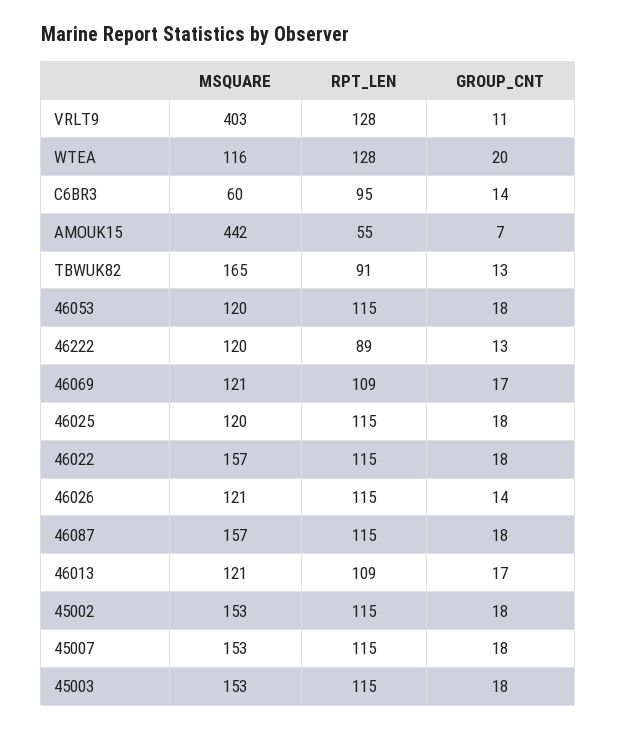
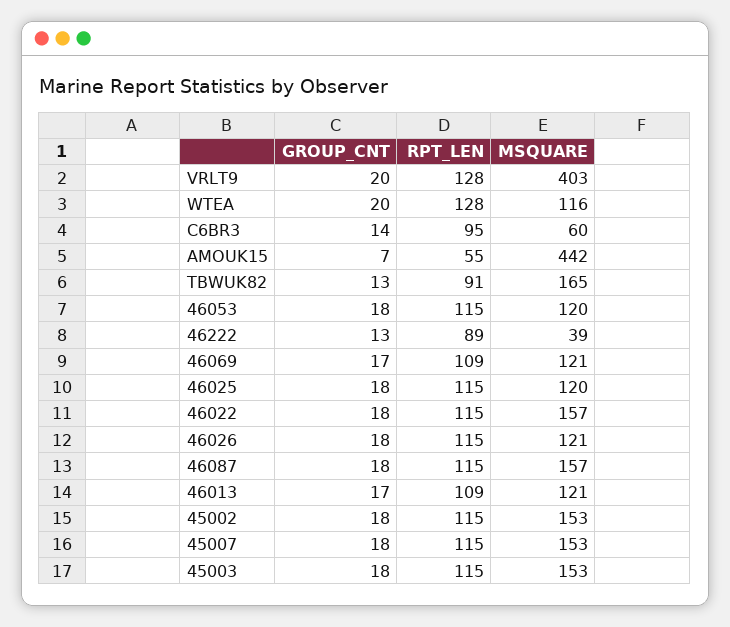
GROUP_CNT, VRLT9: 11 -> 20
MSQUARE, 46222: 120 -> 39
GROUP_CNT, 46026: 14 -> 18

